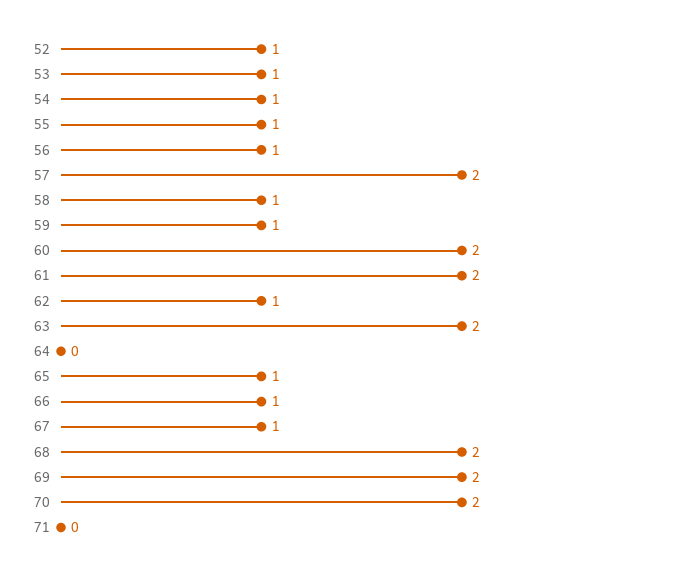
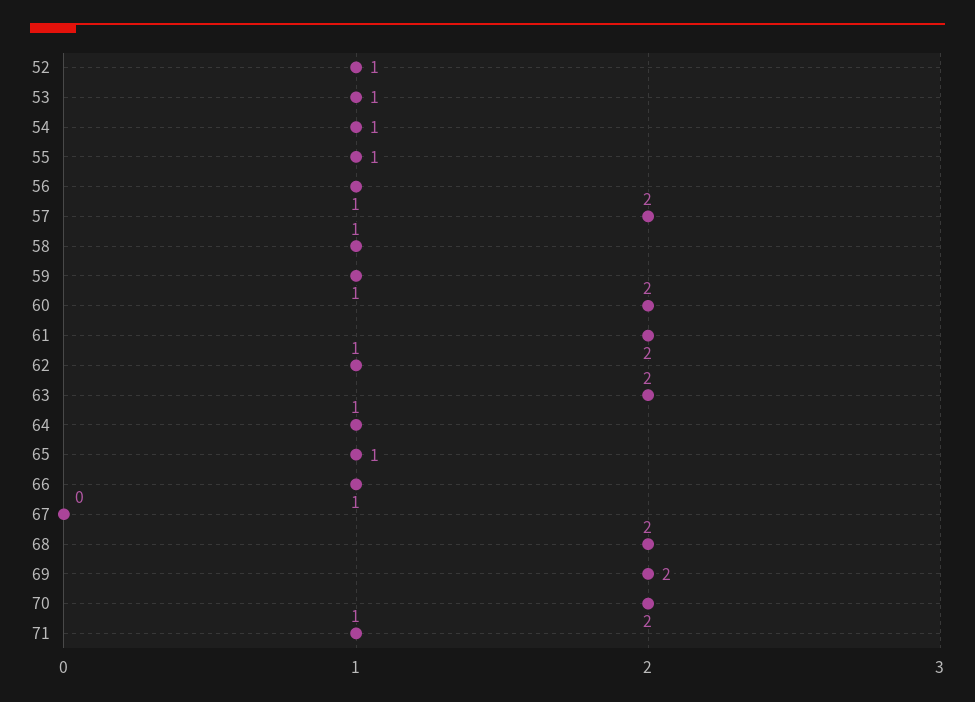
64: 0 -> 1
67: 1 -> 0
71: 0 -> 1

